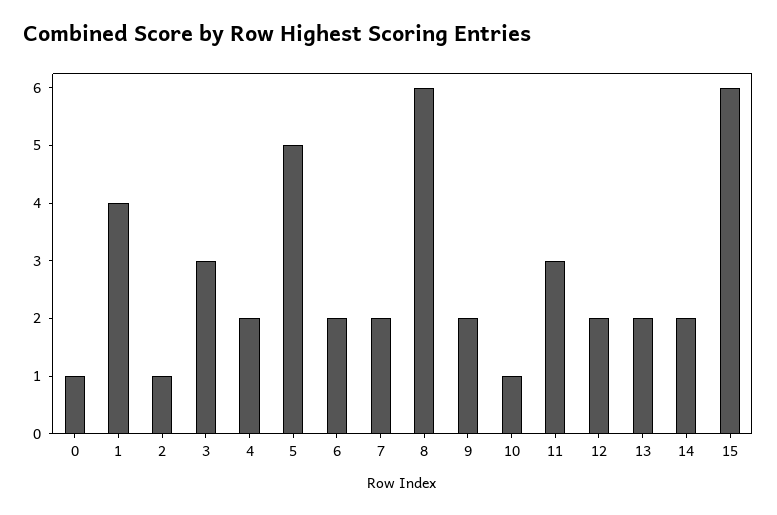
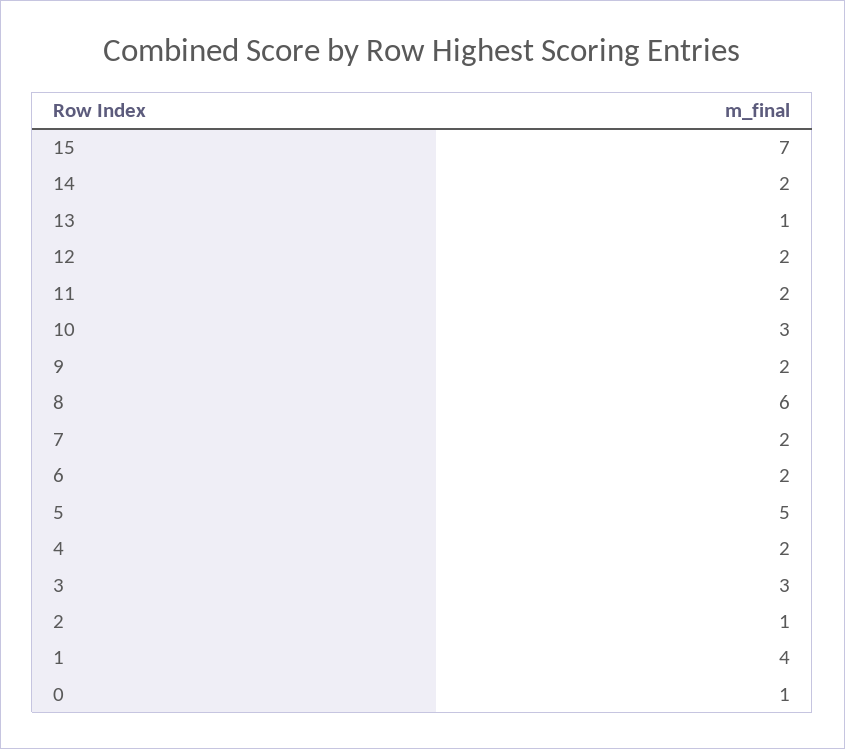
10: 1 -> 3
11: 3 -> 2
13: 2 -> 1
15: 6 -> 7

